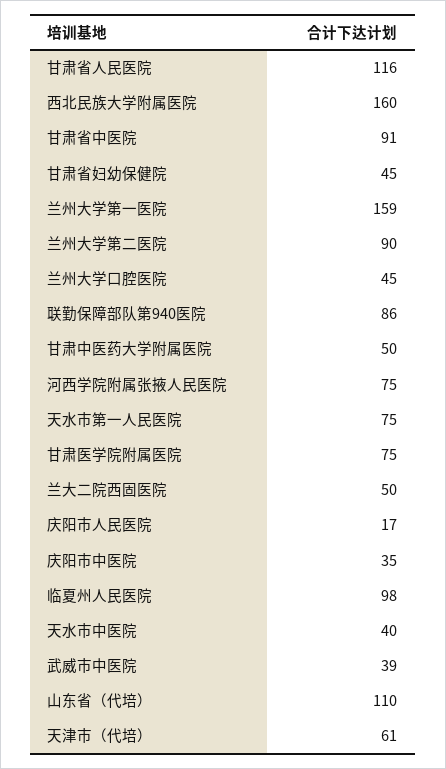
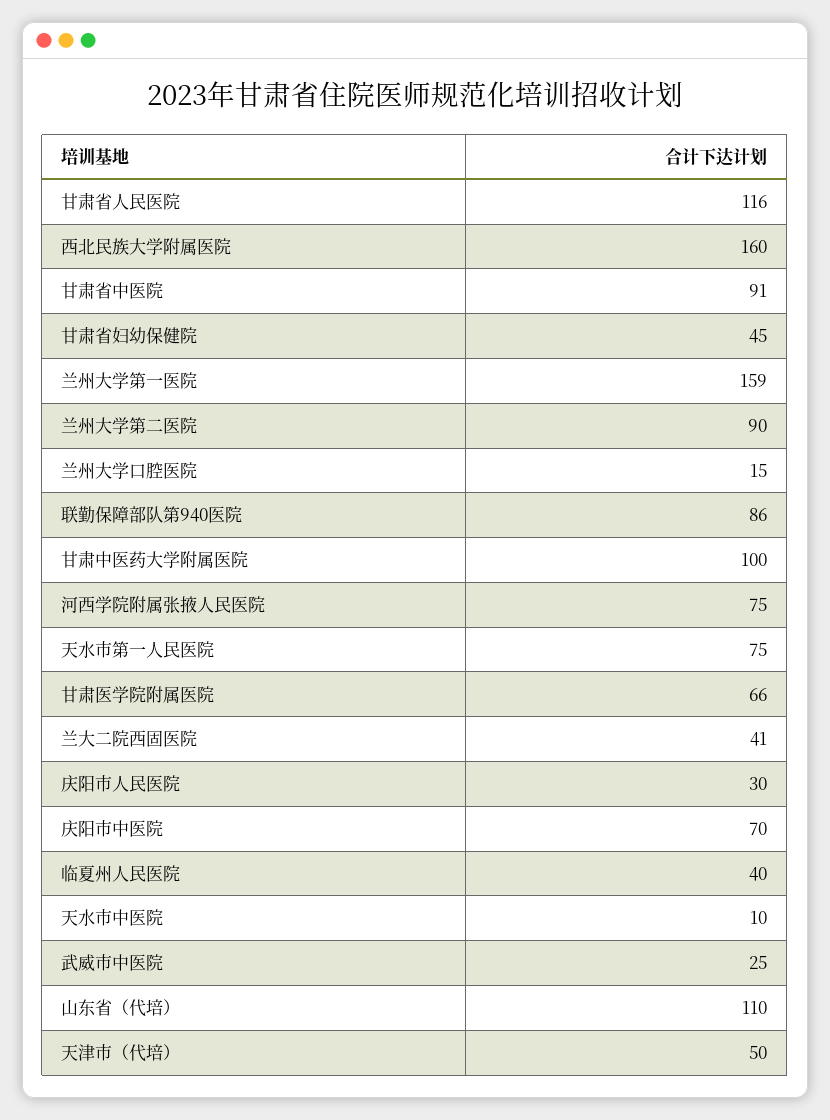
兰州大学口腔医院: 45 -> 15
甘肃中医药大学附属医院: 50 -> 100
甘肃医学院附属医院: 75 -> 66
兰大二院西固医院: 50 -> 41
庆阳市人民医院: 17 -> 30
庆阳市中医院: 35 -> 70
临夏州人民医院: 98 -> 40
天水市中医院: 40 -> 10
武威市中医院: 39 -> 25
天津市（代培）: 61 -> 50

